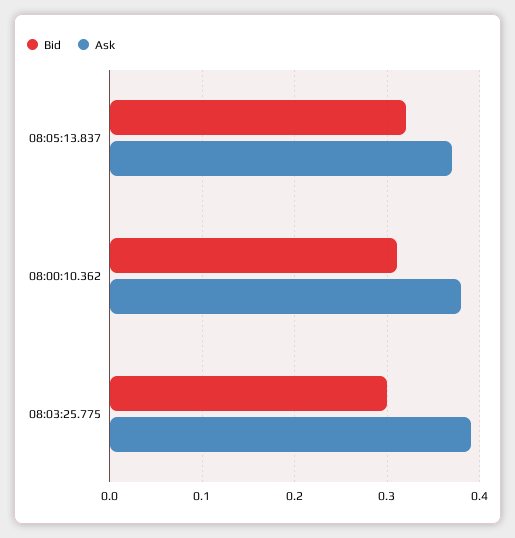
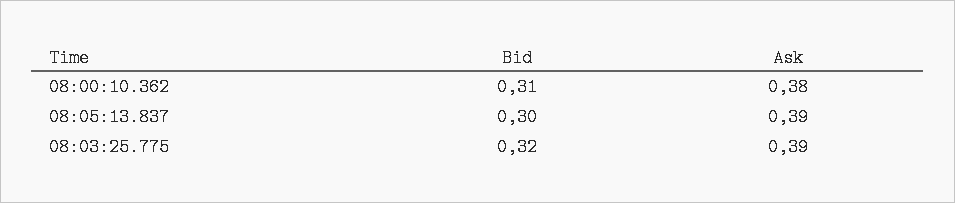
Bid, 08:05:13.837: 0.32 -> 0.3
Ask, 08:05:13.837: 0.37 -> 0.39
Bid, 08:03:25.775: 0.3 -> 0.32

